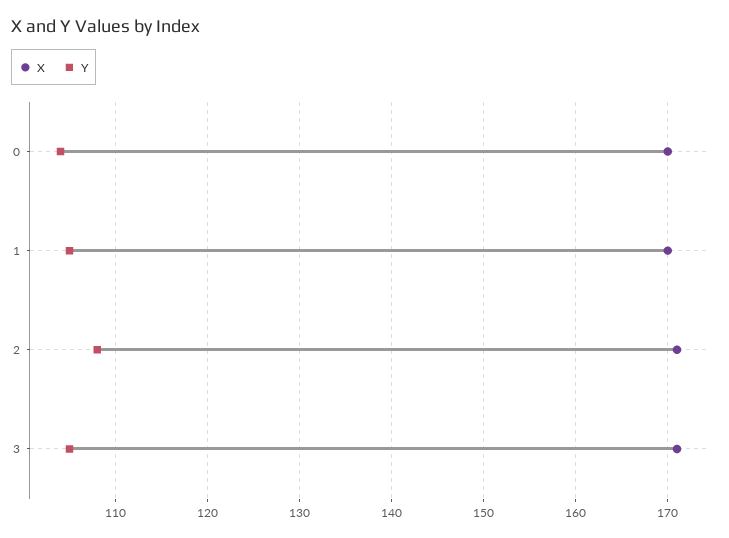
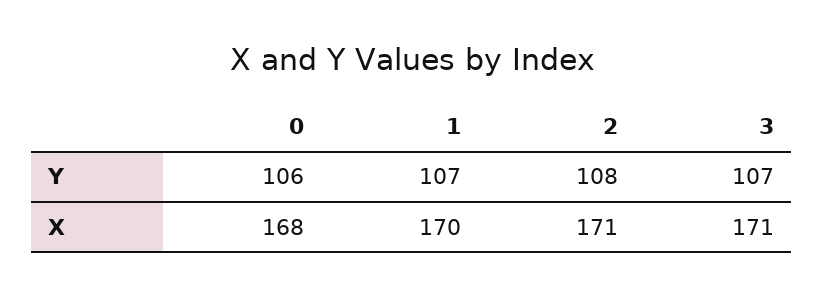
X, 0: 170 -> 168
Y, 0: 104 -> 106
Y, 1: 105 -> 107
Y, 3: 105 -> 107

